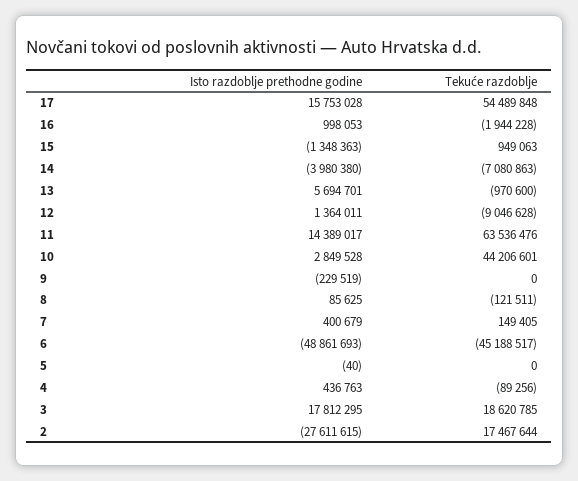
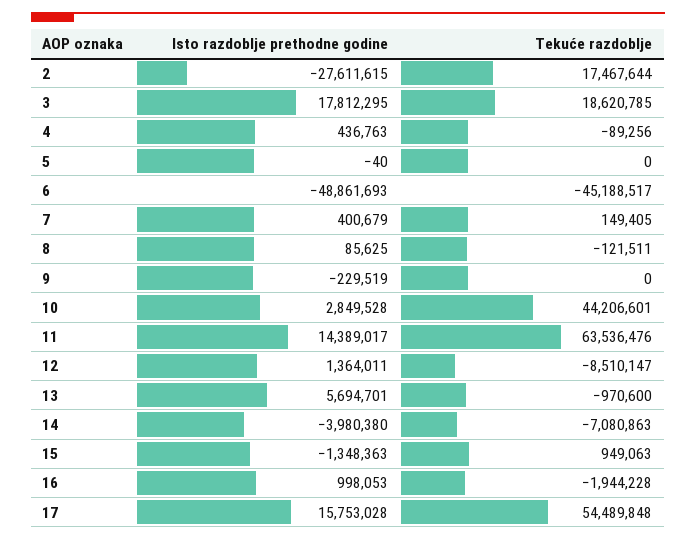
Tekuće razdoblje, 12: -9046628 -> -8510147

